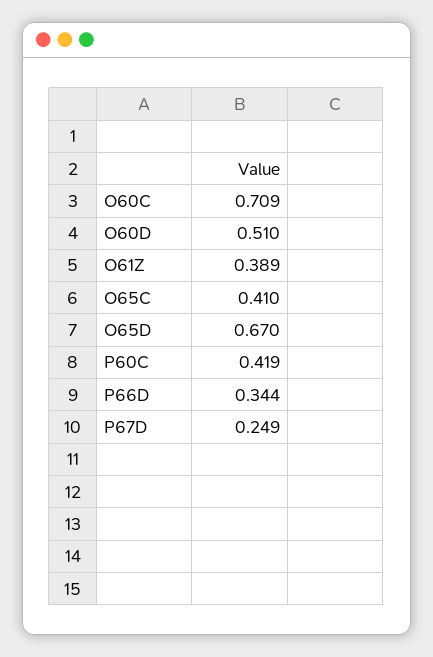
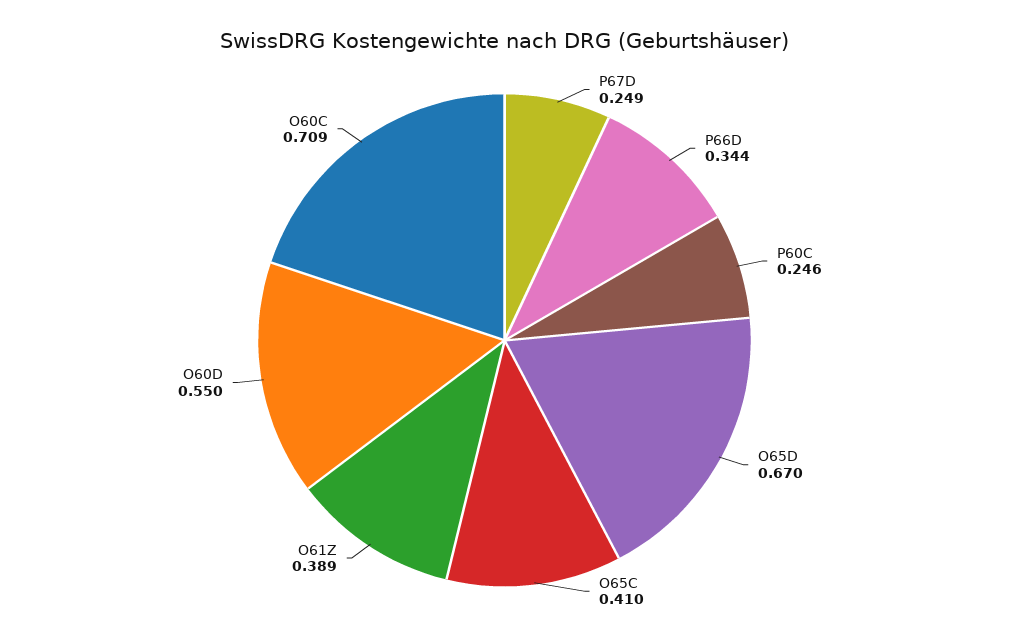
O60D: 0.51 -> 0.55
P60C: 0.419 -> 0.246

